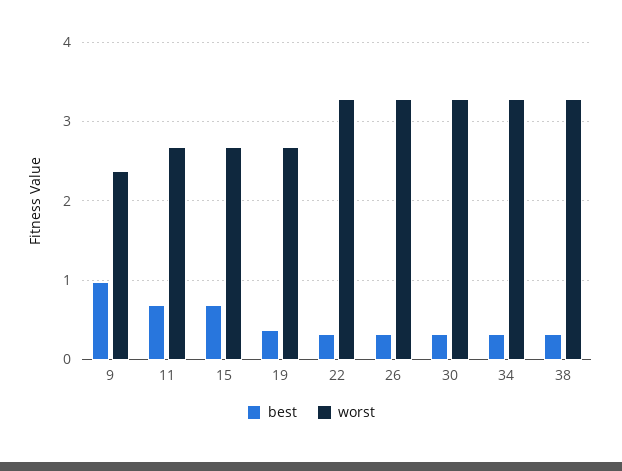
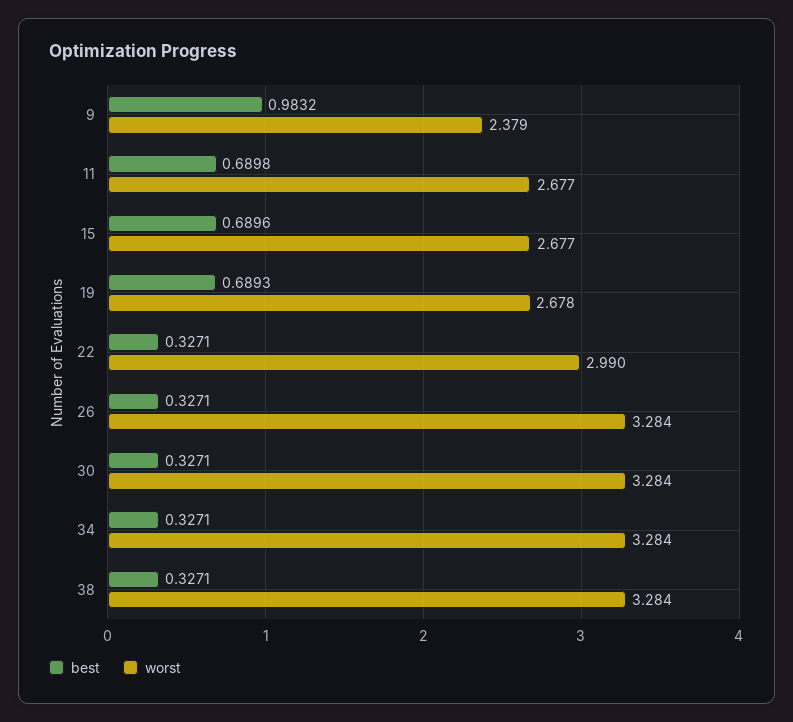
best, 19: 0.4 -> 0.6893
worst, 22: 3.3 -> 2.99

